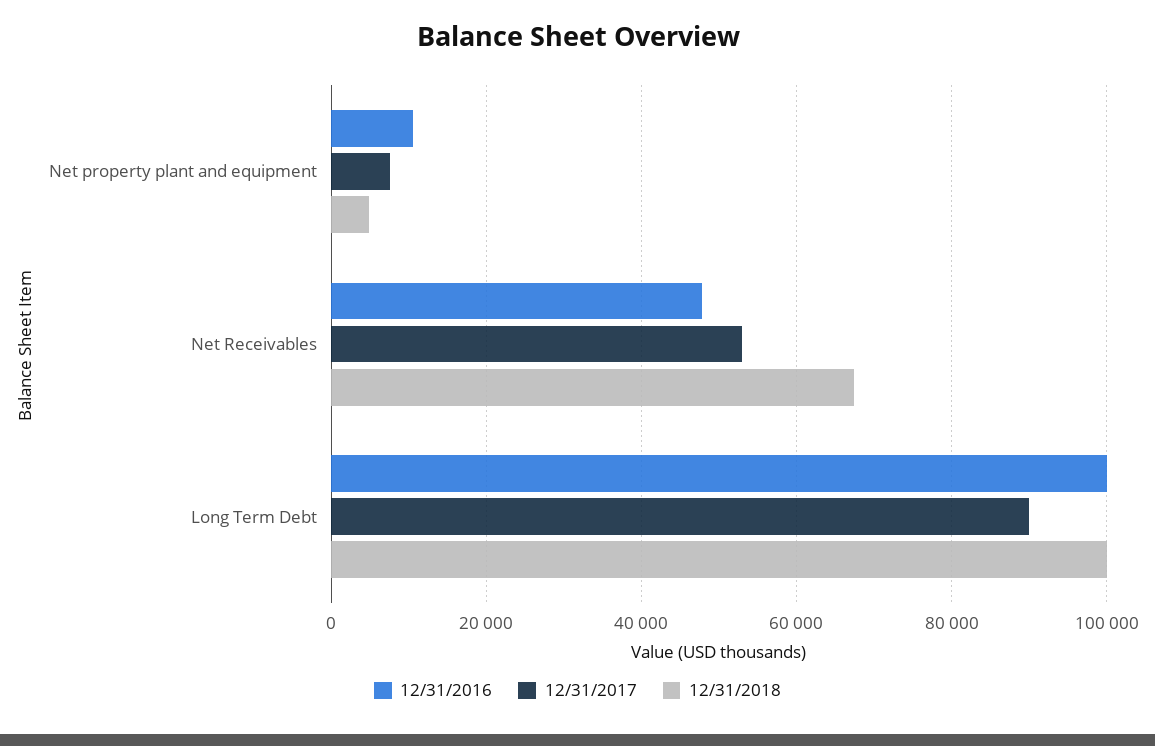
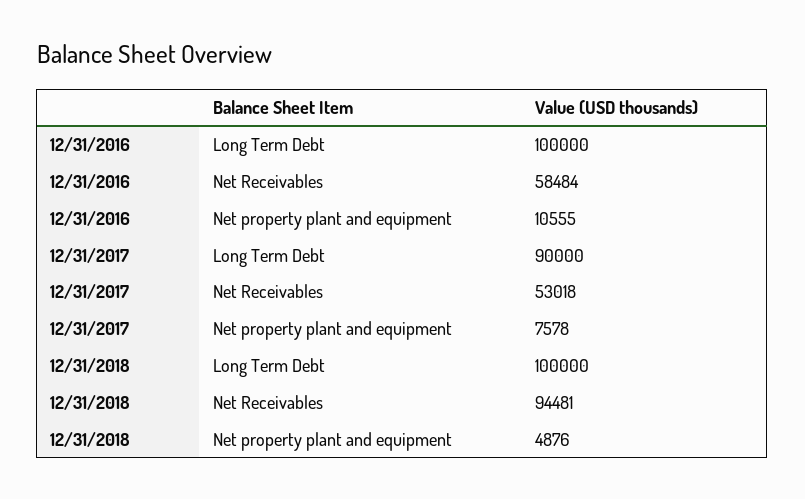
12/31/2016, Net Receivables: 48000 -> 58484
12/31/2018, Net Receivables: 68000 -> 94481

